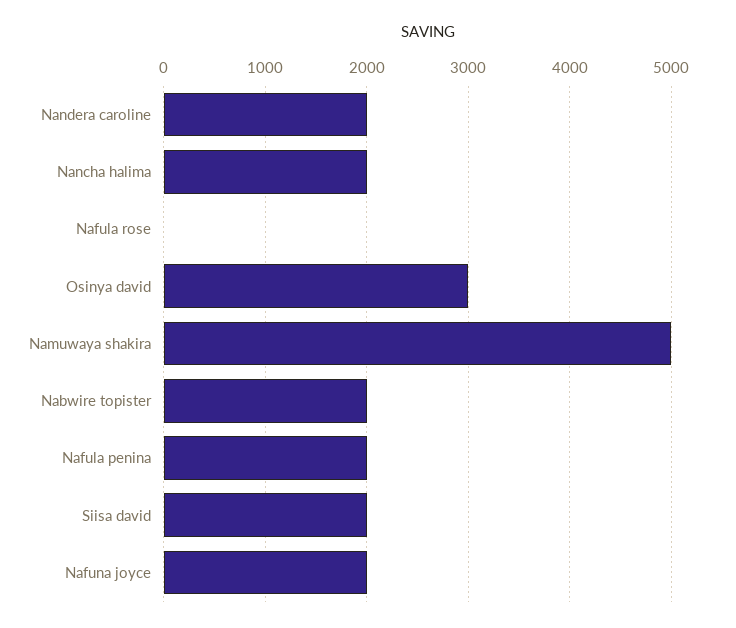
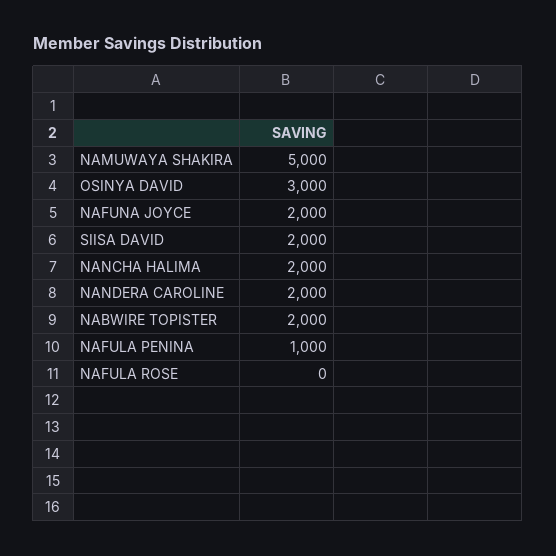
Nafula penina: 2000 -> 1000

